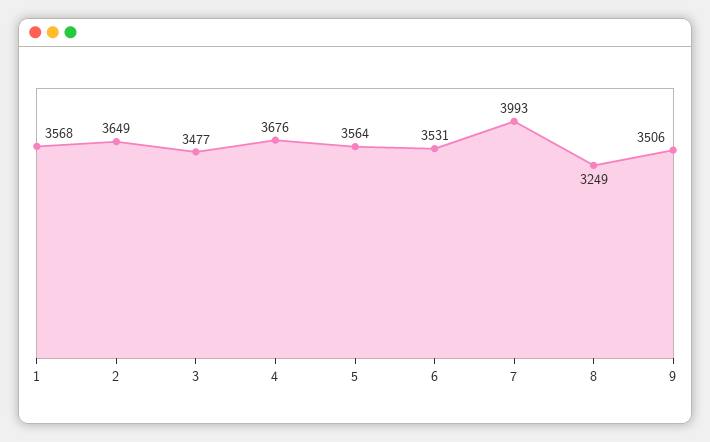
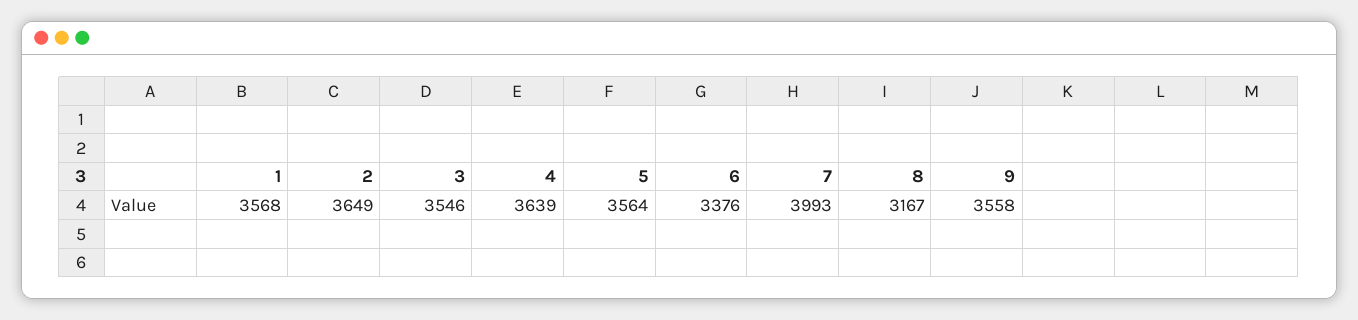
3: 3477 -> 3546
4: 3676 -> 3639
6: 3531 -> 3376
8: 3249 -> 3167
9: 3506 -> 3558

